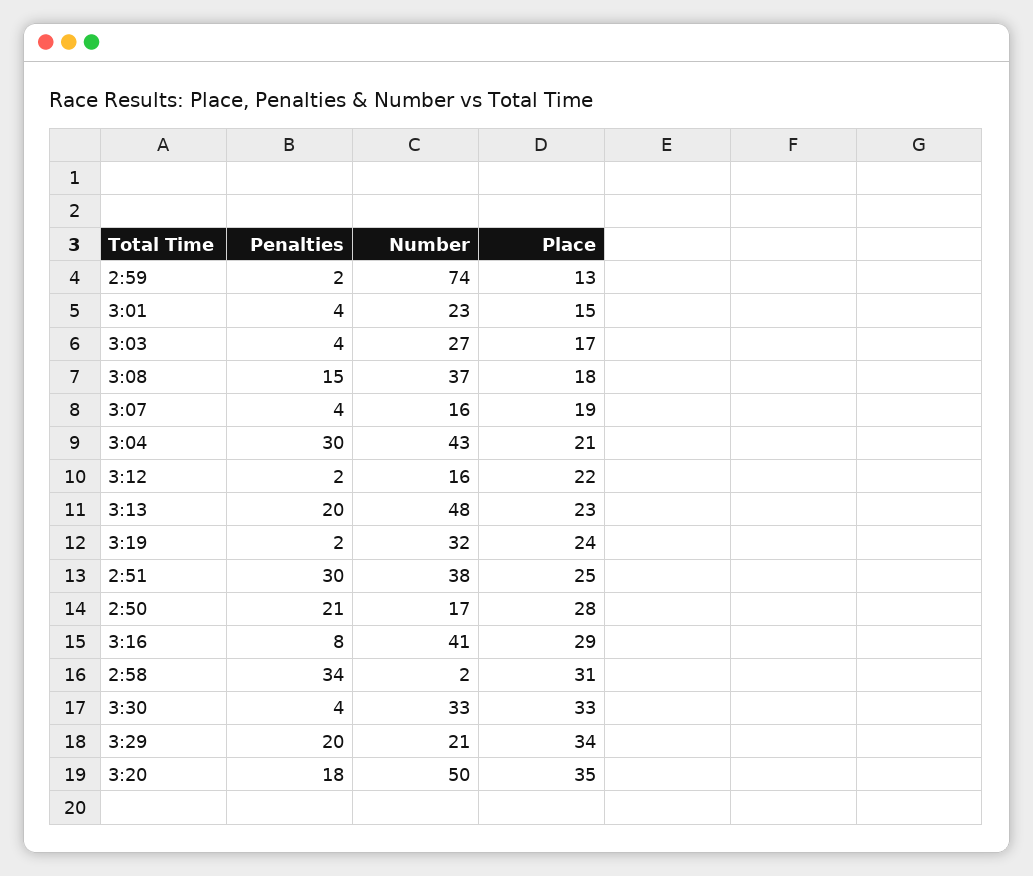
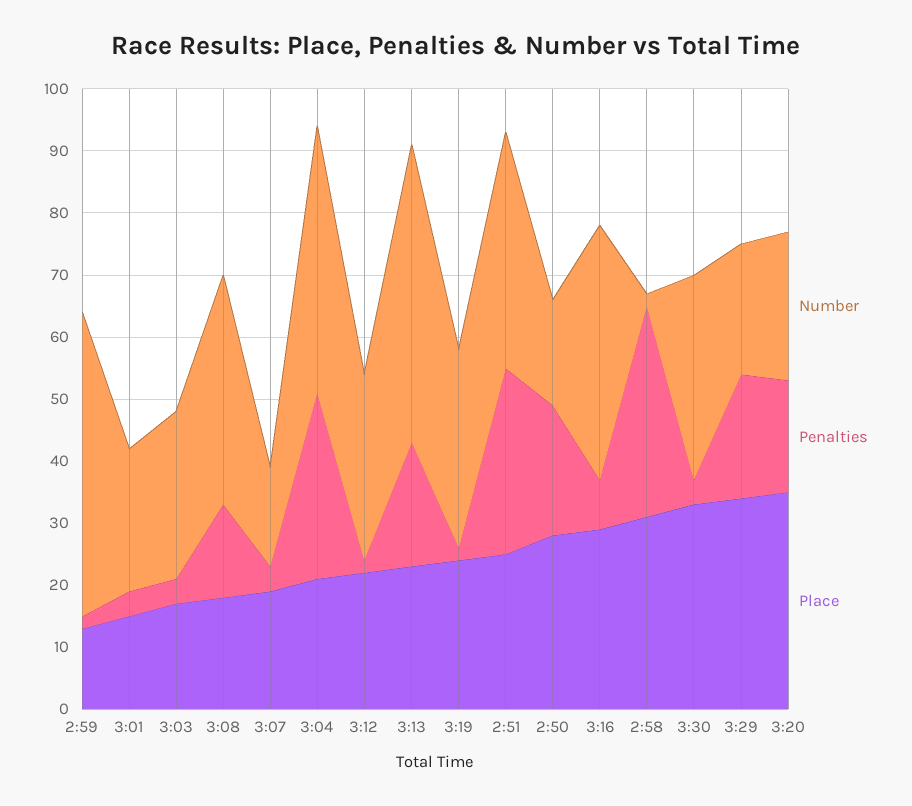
Number, 2:59: 74 -> 50
Number, 3:12: 16 -> 30
Number, 3:20: 50 -> 25

